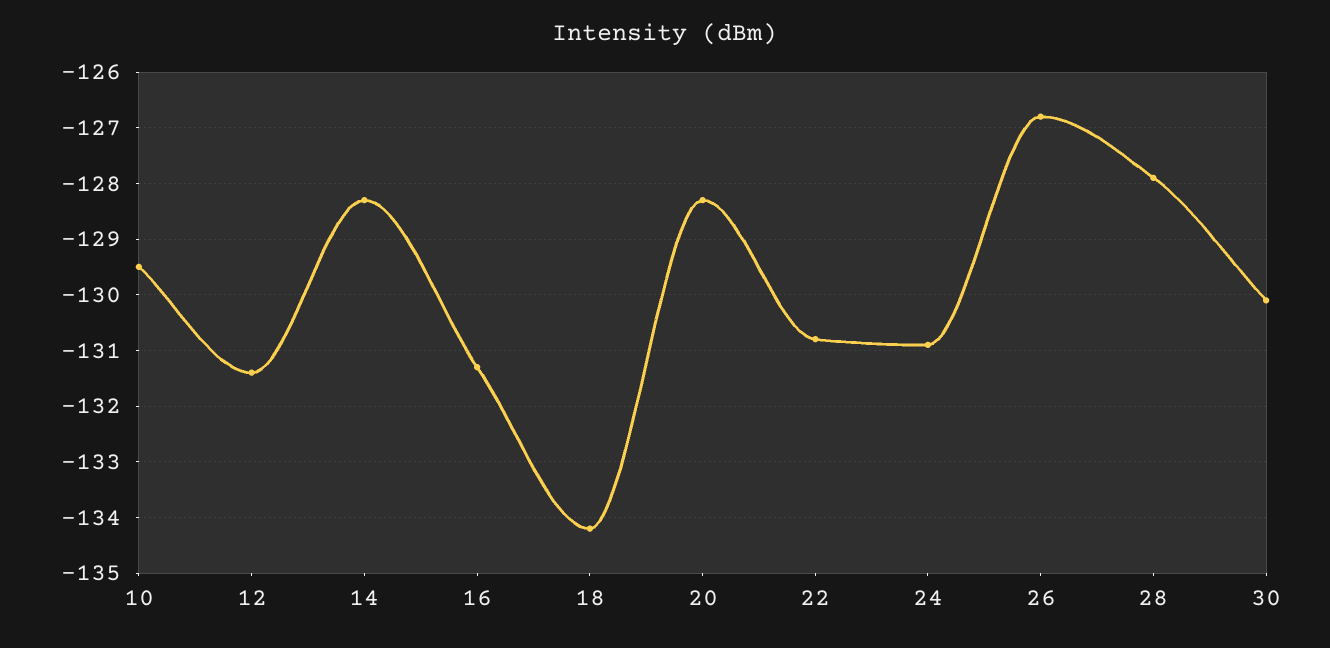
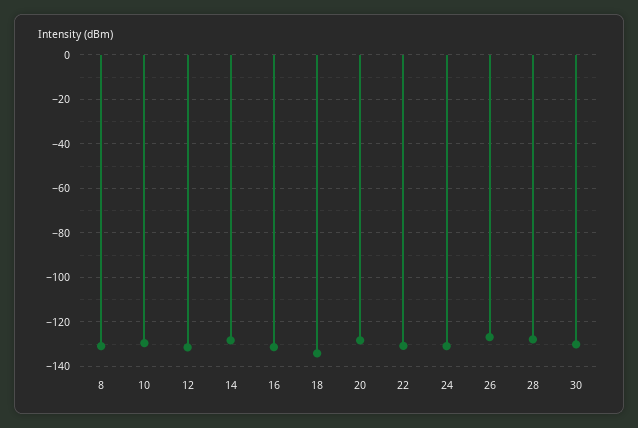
8: none -> -130

